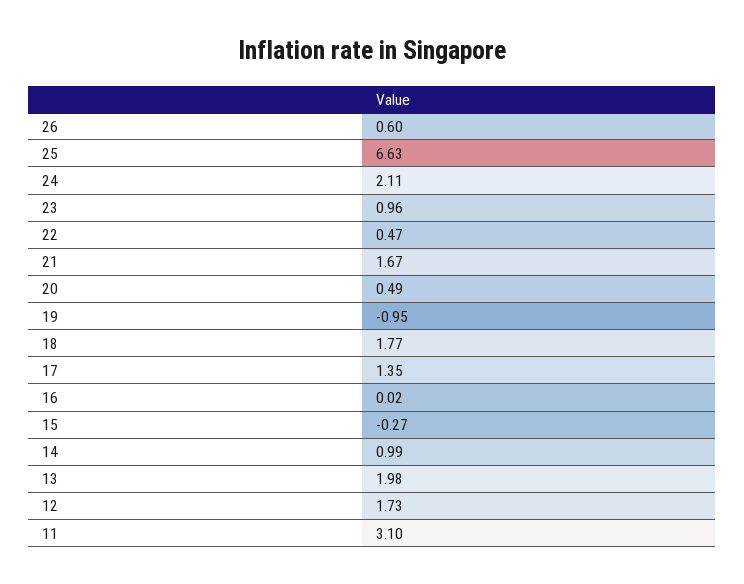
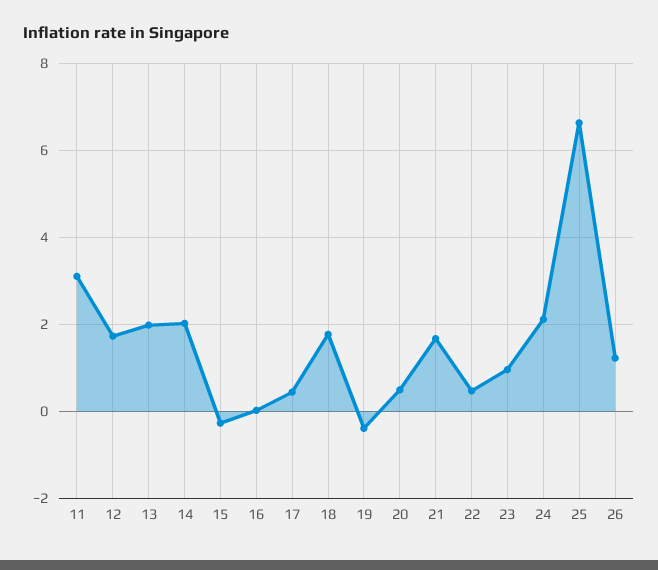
26: 0.6 -> 1.2
19: -0.95 -> -0.4
17: 1.35 -> 0.4
14: 0.99 -> 2

